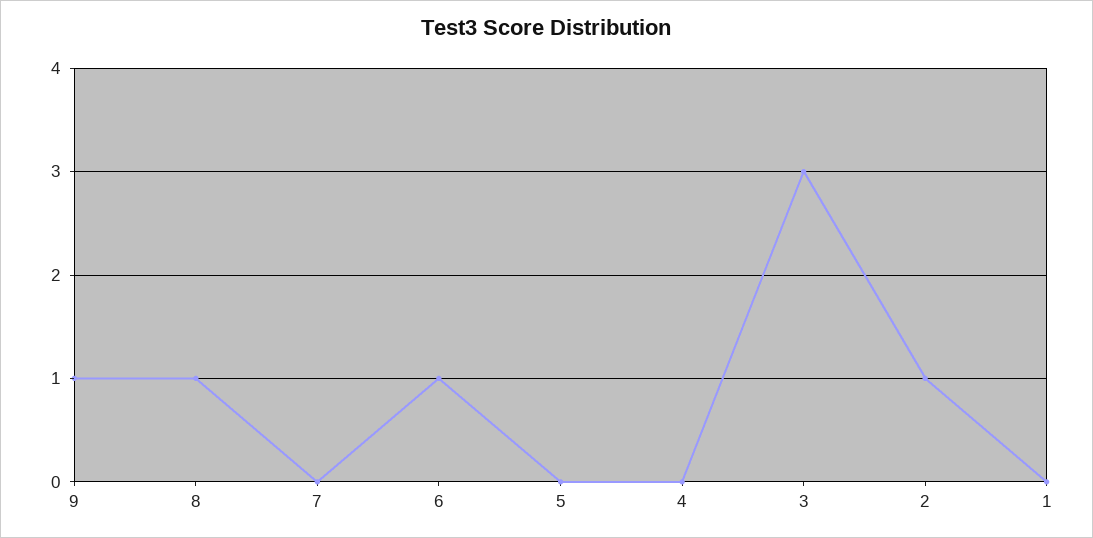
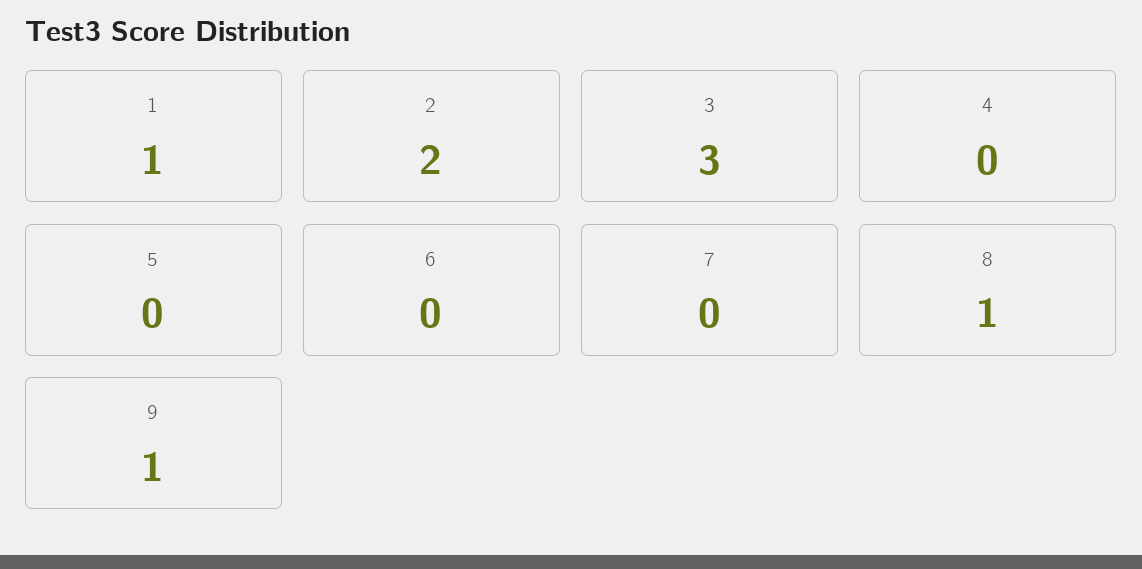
6: 1 -> 0
2: 1 -> 2
1: 0 -> 1

